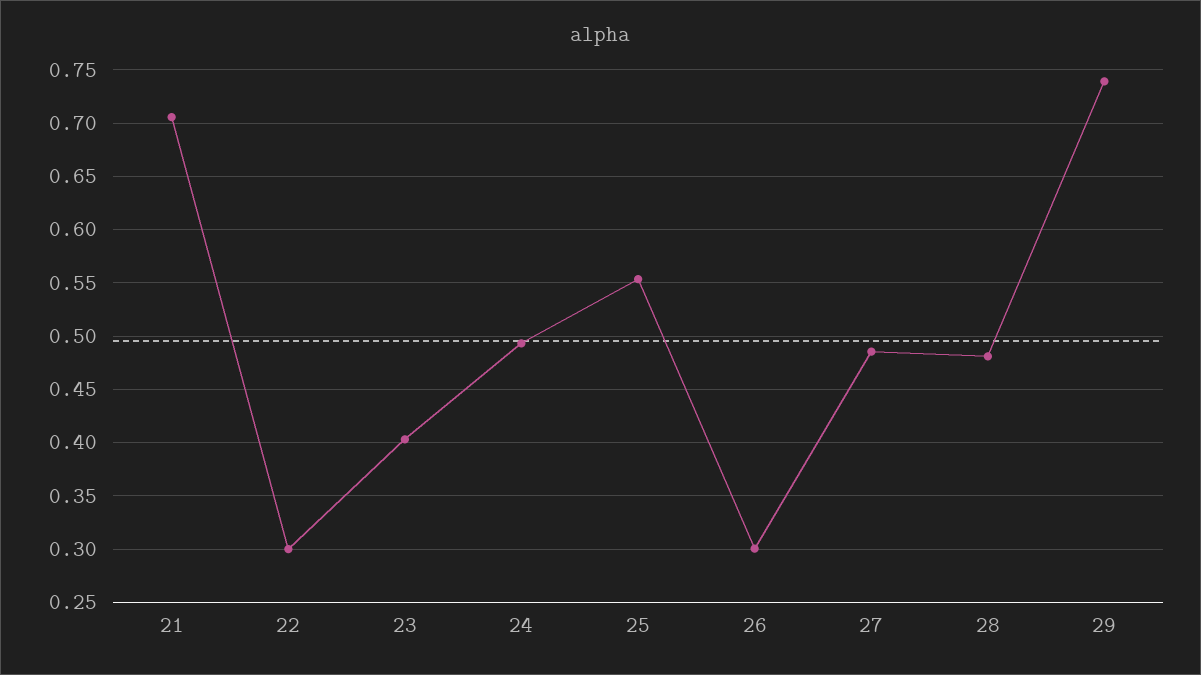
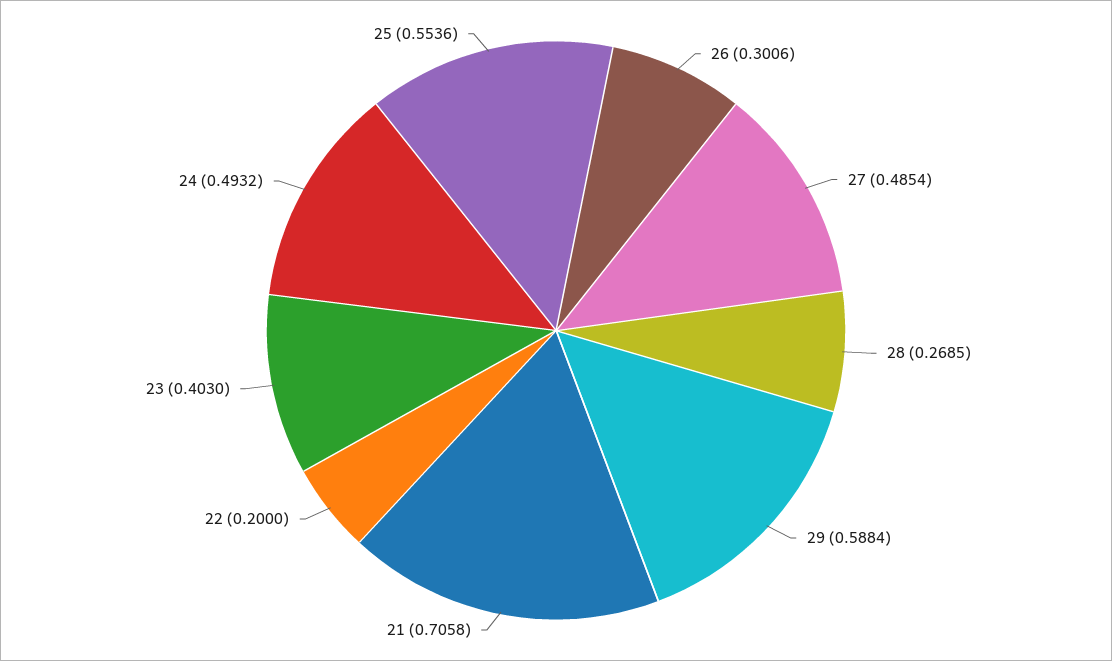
22: 0.3 -> 0.2
28: 0.48 -> 0.2685
29: 0.74 -> 0.5884

